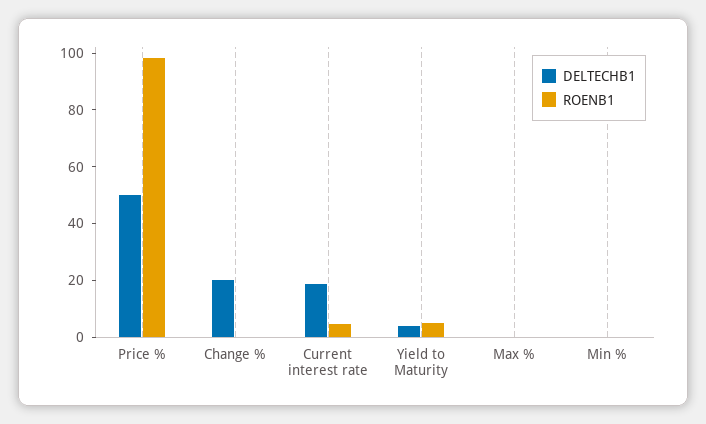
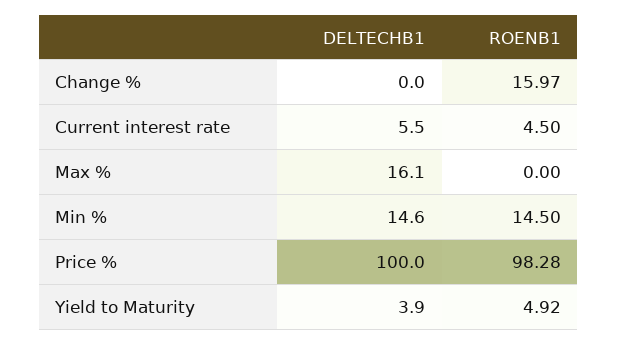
DELTECHB1, Price %: 50 -> 100
DELTECHB1, Change %: 20 -> 0
ROENB1, Change %: 0 -> 15.97
DELTECHB1, Current interest rate: 20 -> 5.5
DELTECHB1, Max %: 0 -> 16.1
DELTECHB1, Min %: 0 -> 14.6
ROENB1, Min %: 0 -> 14.5

